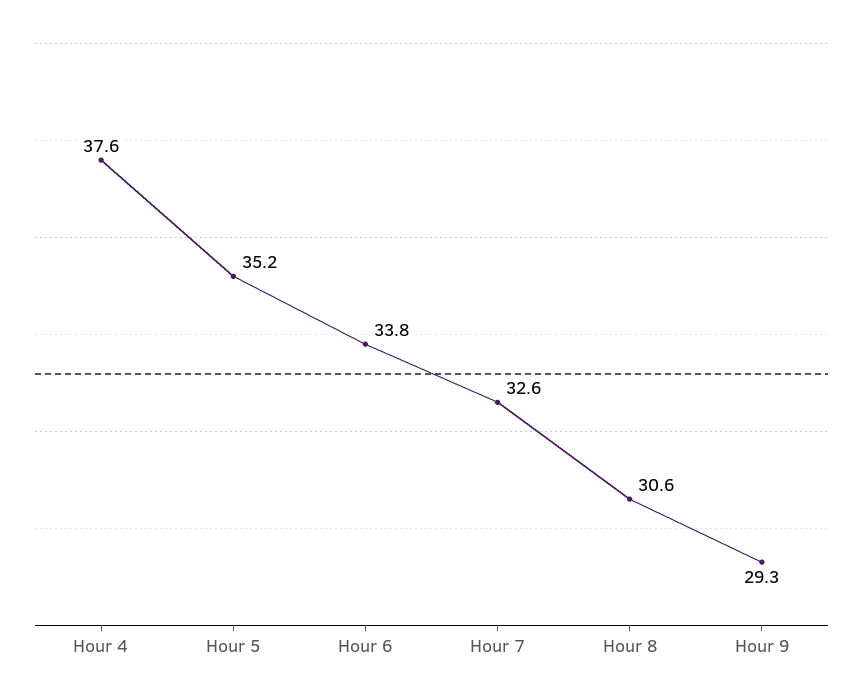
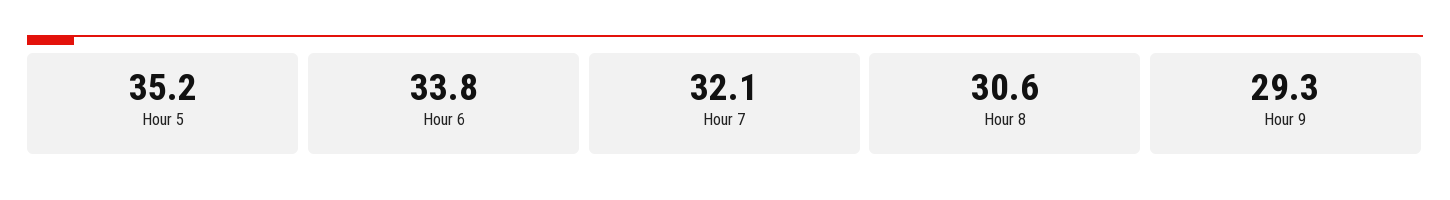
Hour 4: 37.6 -> none
Hour 7: 32.6 -> 32.1

